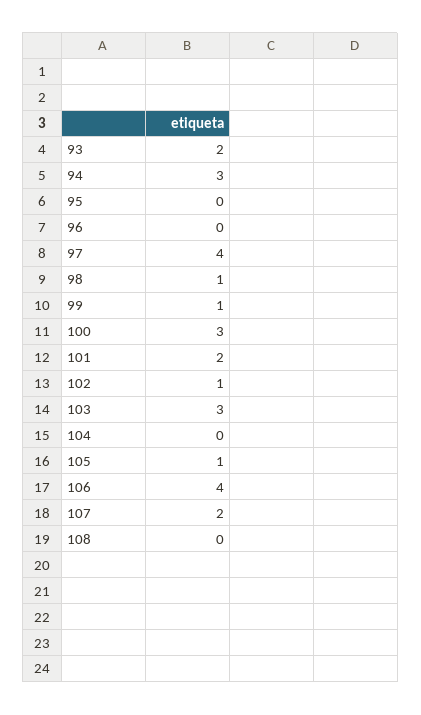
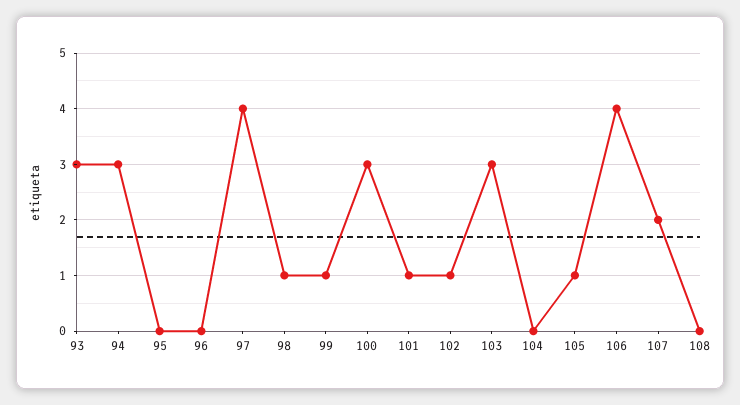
93: 2 -> 3
101: 2 -> 1

